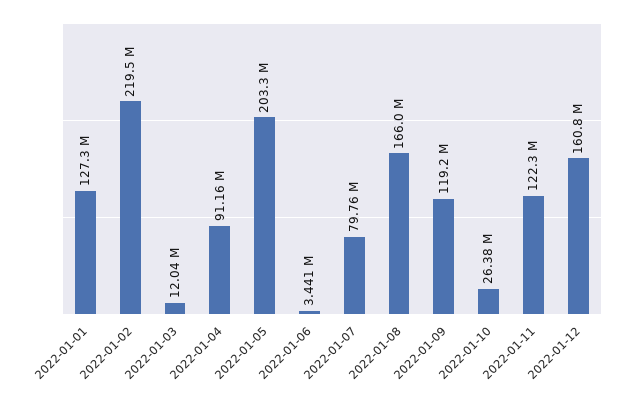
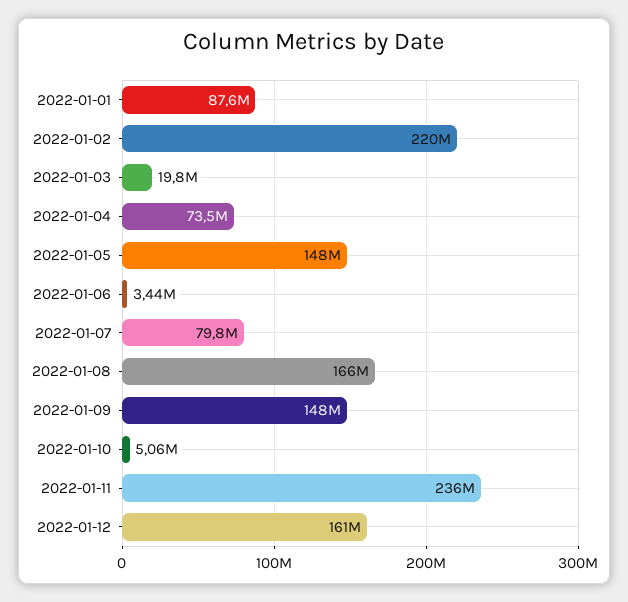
2022-01-01: 127300000 -> 87600000
2022-01-03: 12040000 -> 19800000
2022-01-04: 91160000 -> 73500000
2022-01-05: 203300000 -> 148000000
2022-01-09: 119200000 -> 148000000
2022-01-10: 26380000 -> 5060000
2022-01-11: 122300000 -> 236000000

